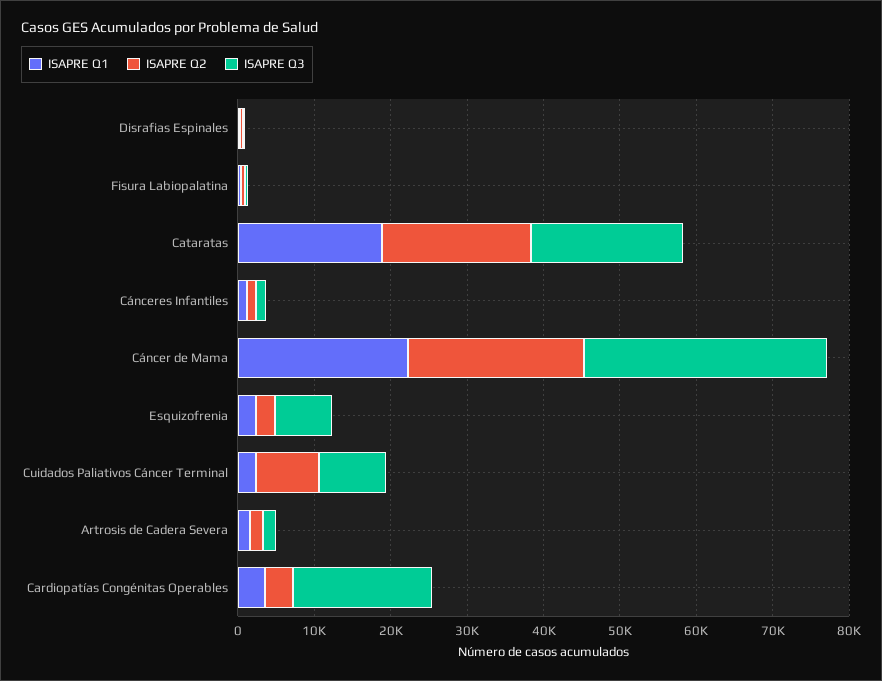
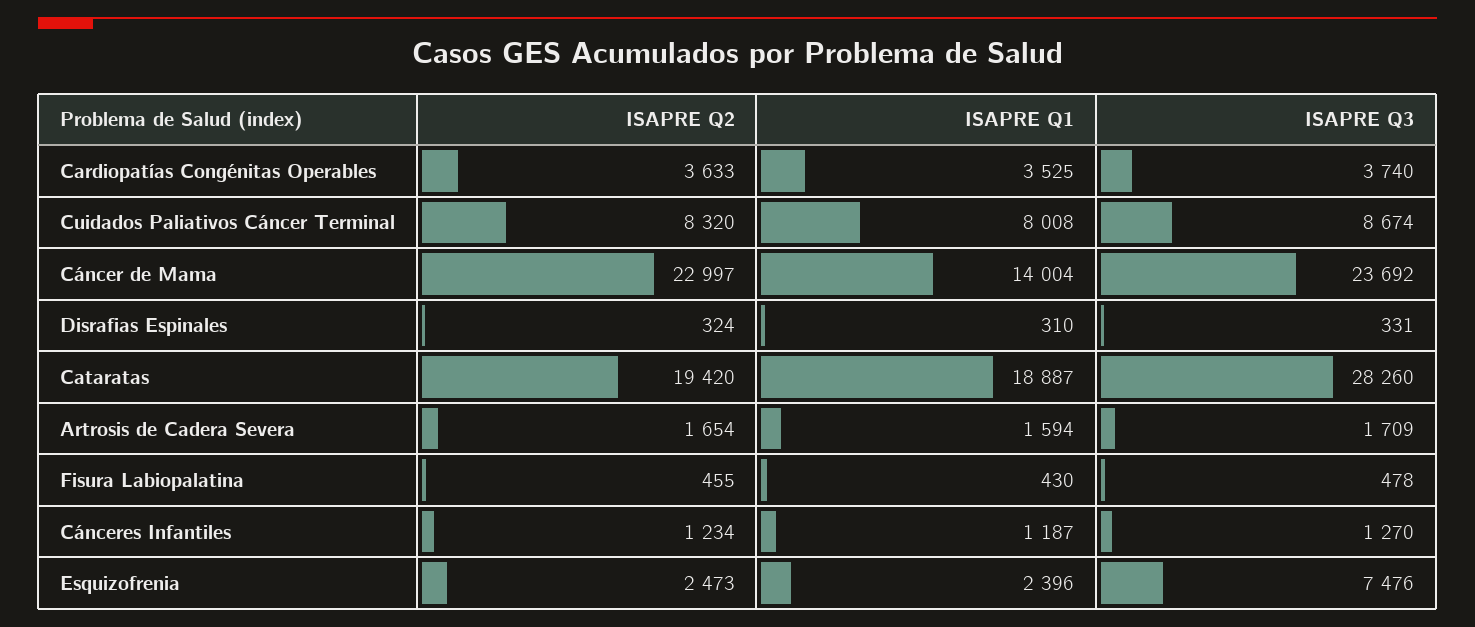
ISAPRE Q3, Cataratas: 20000 -> 28260
ISAPRE Q1, Cáncer de Mama: 22000 -> 14004
ISAPRE Q3, Cáncer de Mama: 32000 -> 23692
ISAPRE Q1, Cuidados Paliativos Cáncer Terminal: 2000 -> 8008
ISAPRE Q3, Cardiopatías Congénitas Operables: 18000 -> 3740

